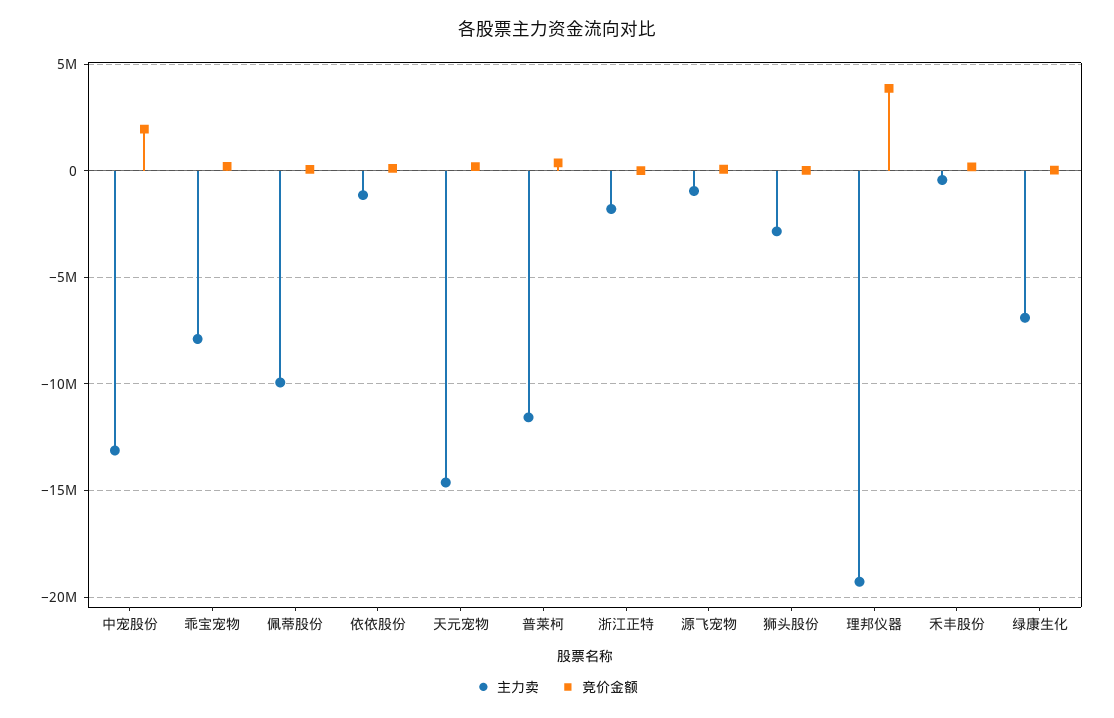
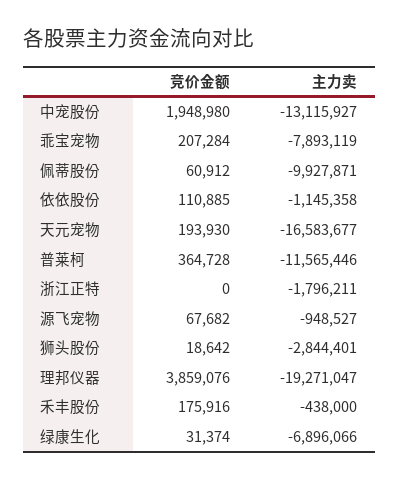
主力卖, 天元宠物: -14500000 -> -16583677

